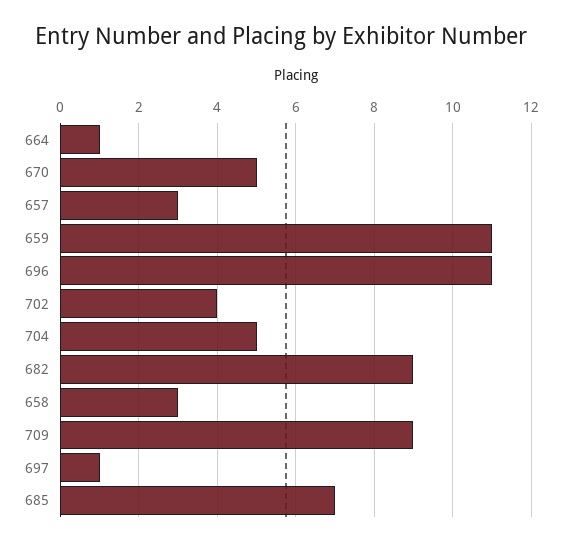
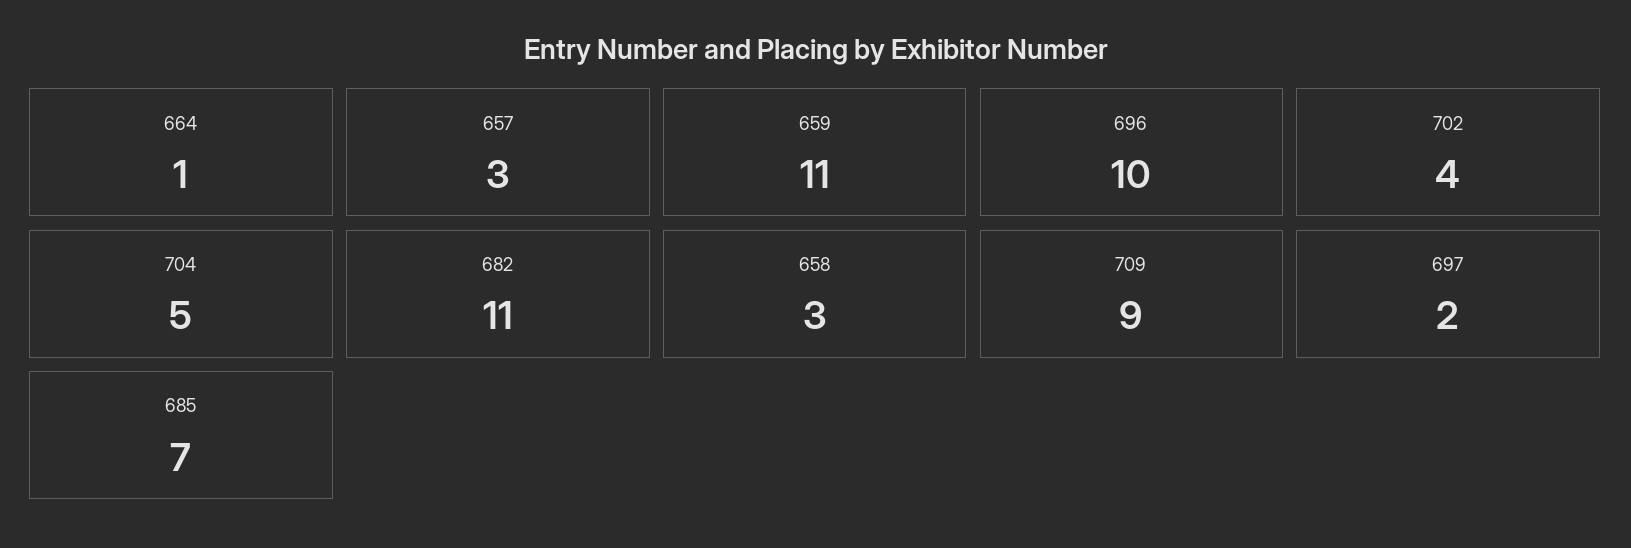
670: 5 -> none
696: 11 -> 10
682: 9 -> 11
697: 1 -> 2

